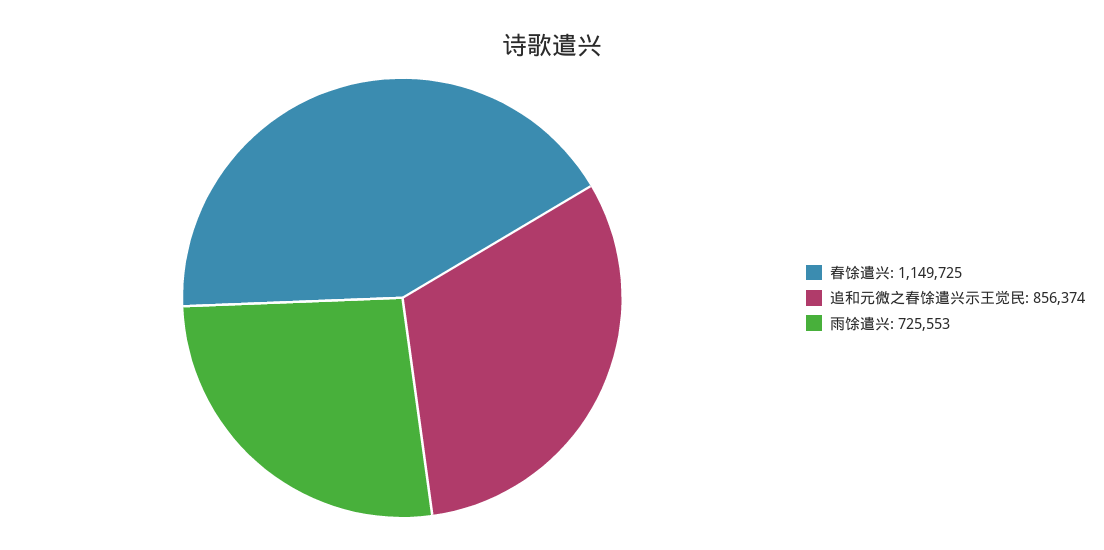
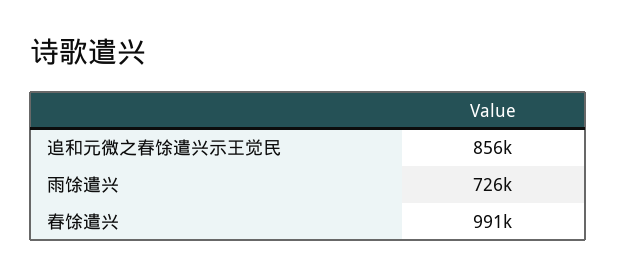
春馀遣兴: 1149725 -> 991000

